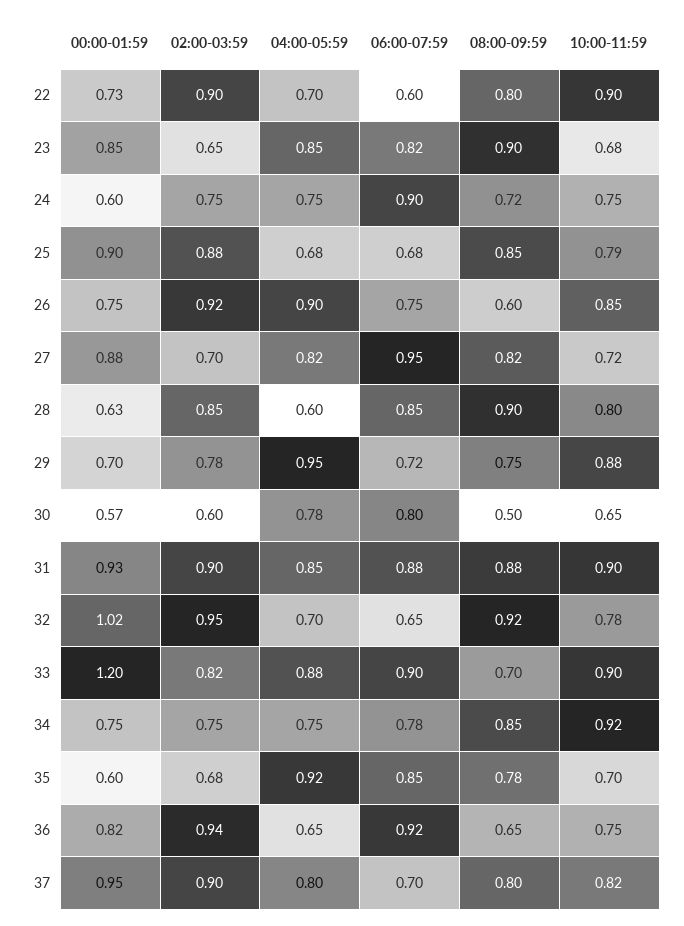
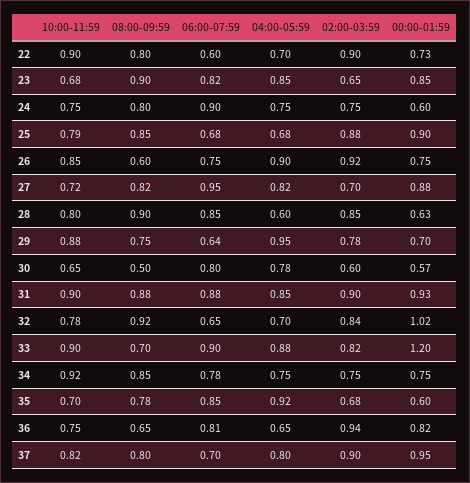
08:00-09:59, 24: 0.72 -> 0.8
06:00-07:59, 29: 0.72 -> 0.64
02:00-03:59, 32: 0.95 -> 0.84
06:00-07:59, 36: 0.92 -> 0.81

